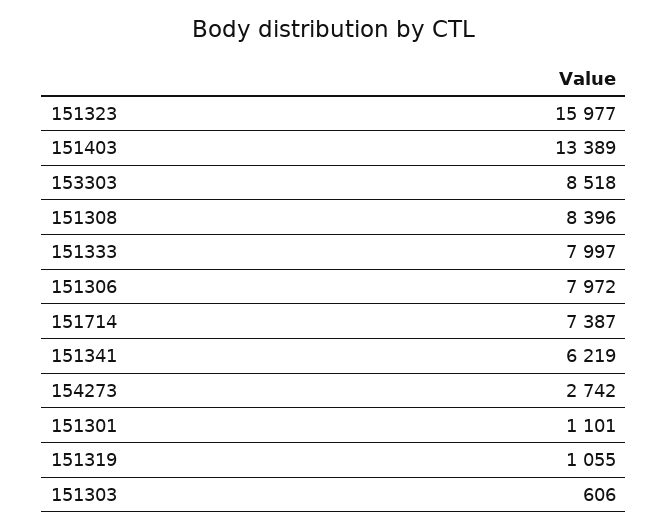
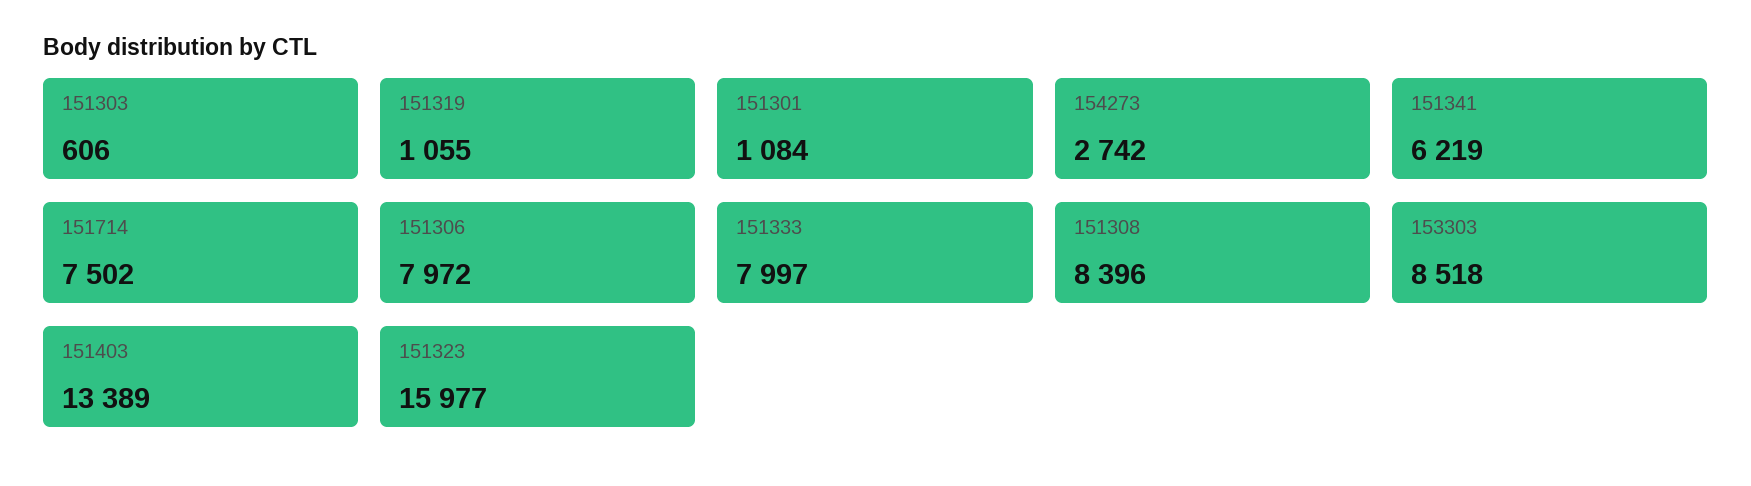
151714: 7387 -> 7502
151301: 1101 -> 1084

